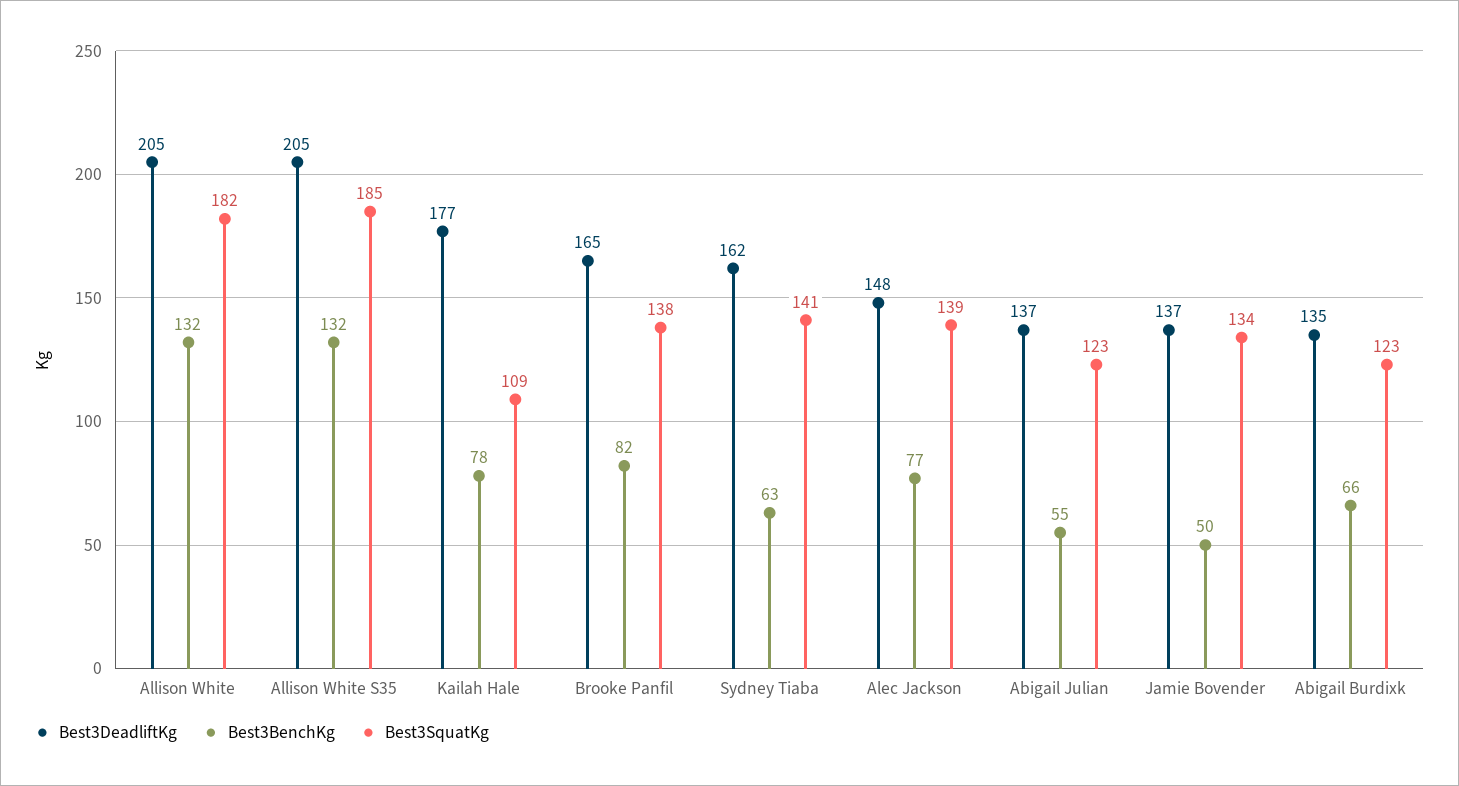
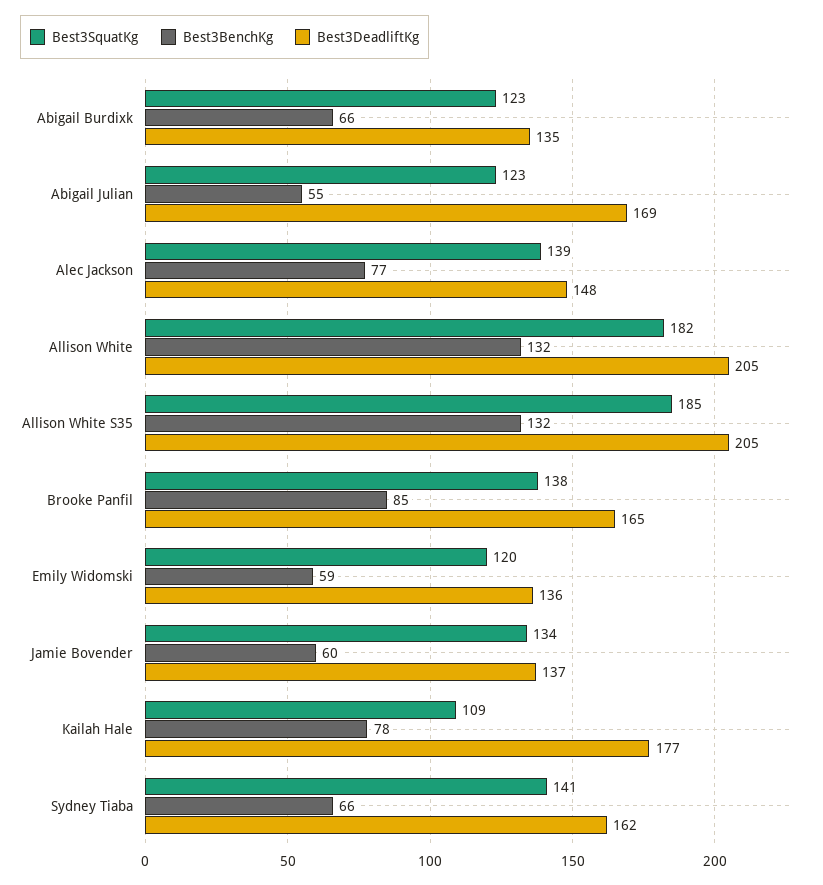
Best3BenchKg, Brooke Panfil: 82 -> 85
Best3BenchKg, Sydney Tiaba: 63 -> 66
Best3DeadliftKg, Abigail Julian: 137 -> 169
Best3BenchKg, Jamie Bovender: 50 -> 60
Best3SquatKg, Emily Widomski: none -> 120
Best3BenchKg, Emily Widomski: none -> 59
Best3DeadliftKg, Emily Widomski: none -> 136

